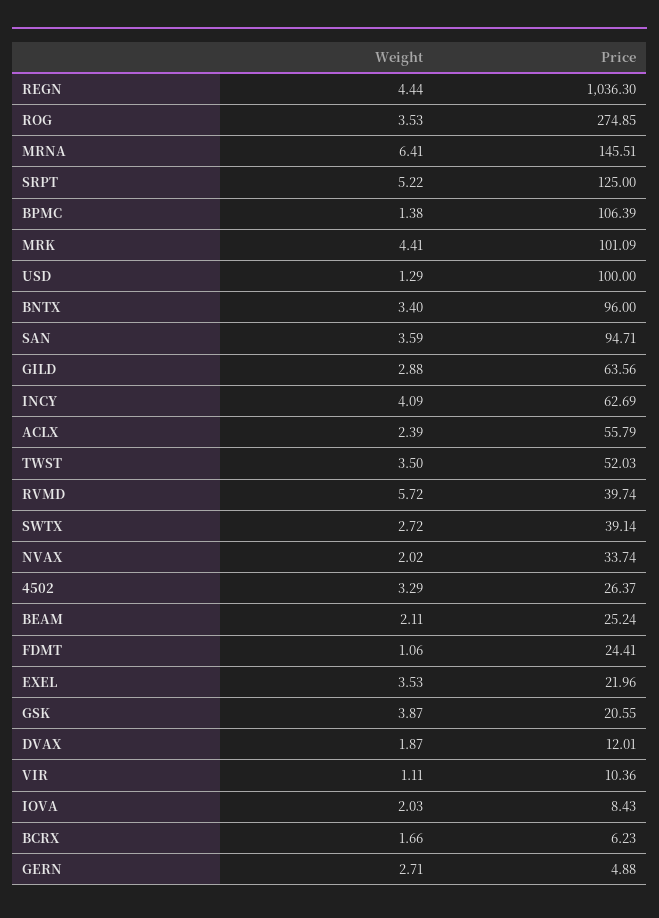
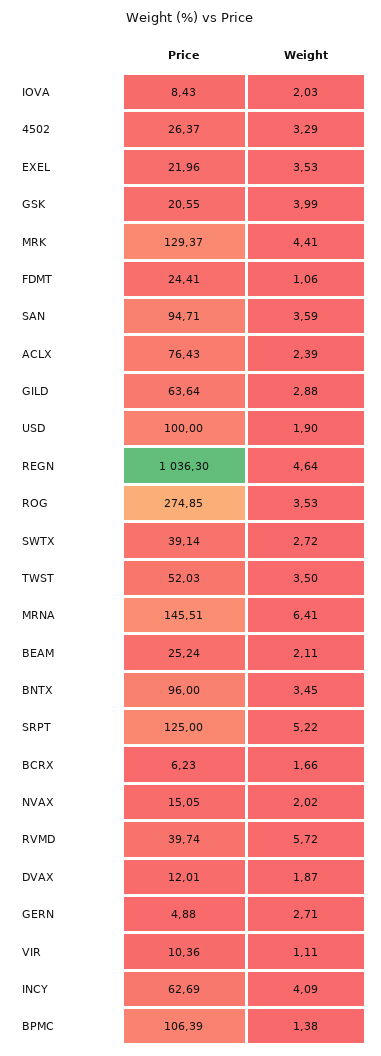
Weight, REGN: 4.44 -> 4.64
Price, MRK: 101.09 -> 129.37
Weight, USD: 1.29 -> 1.9
Weight, BNTX: 3.4 -> 3.45
Price, GILD: 63.56 -> 63.64
Price, ACLX: 55.79 -> 76.43
Price, NVAX: 33.74 -> 15.05
Weight, GSK: 3.87 -> 3.99

